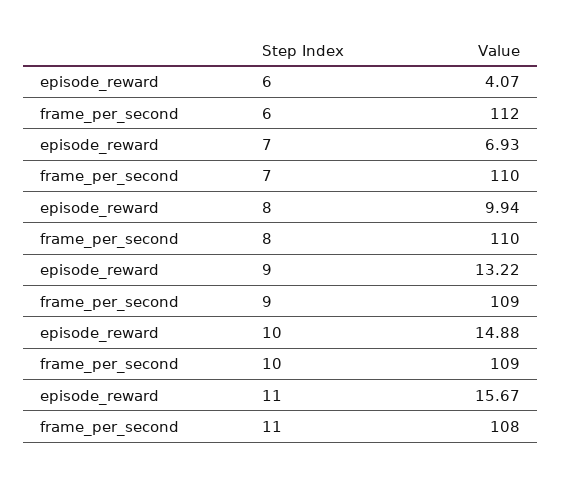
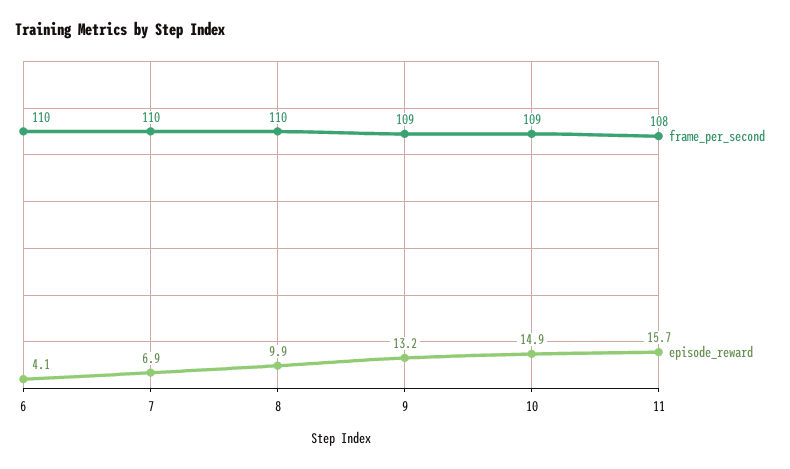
frame_per_second, 6: 112 -> 110

